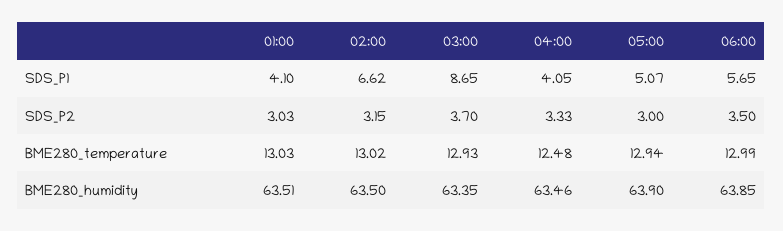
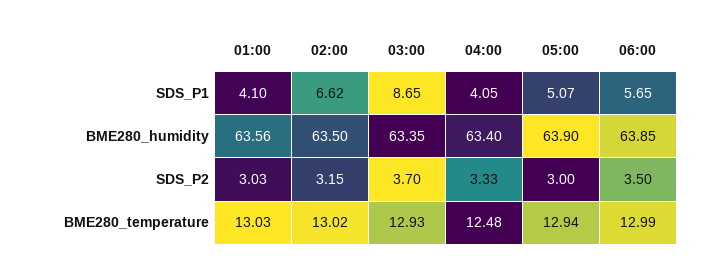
01:00, BME280_humidity: 63.51 -> 63.56
04:00, BME280_humidity: 63.46 -> 63.4

